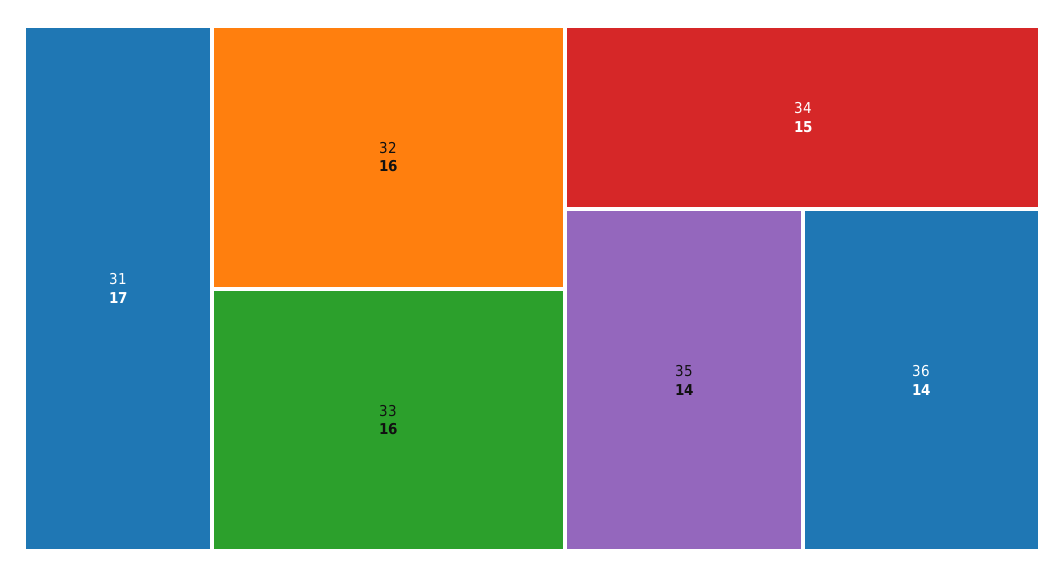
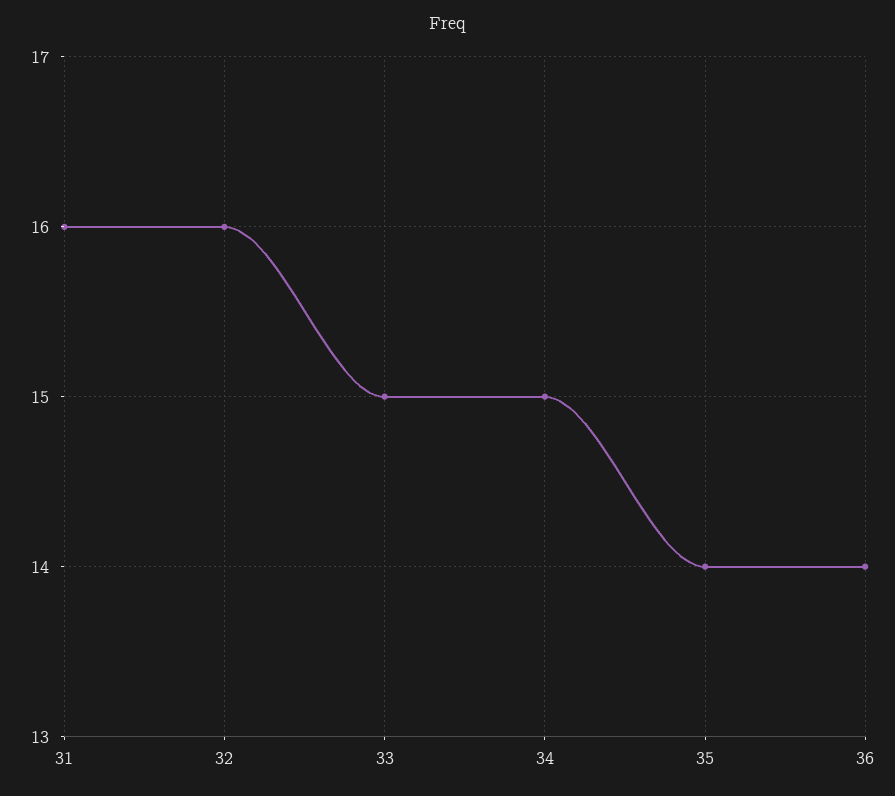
31: 17 -> 16
33: 16 -> 15

